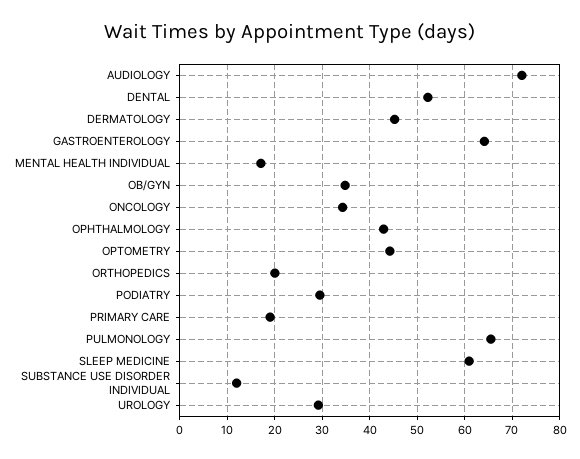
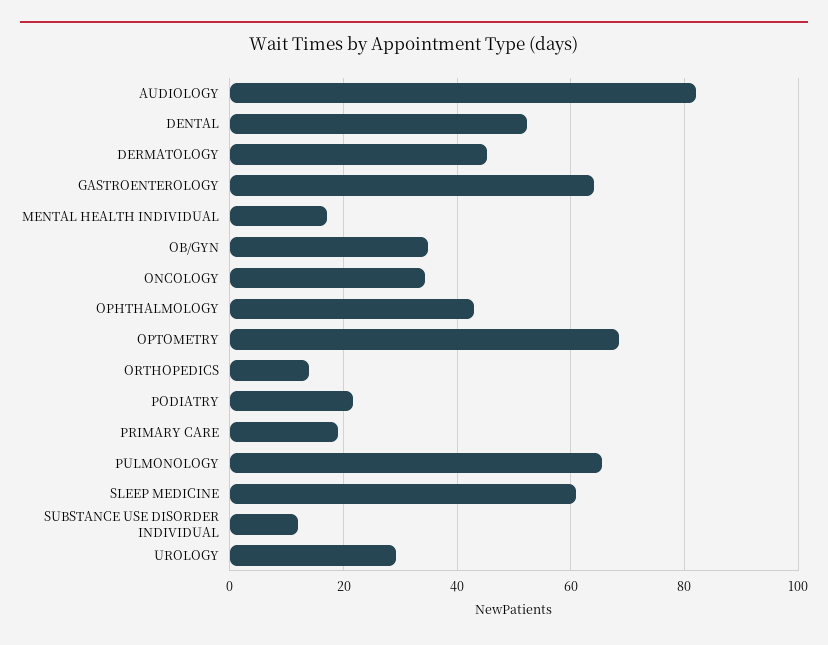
AUDIOLOGY: 72 -> 82
OPTOMETRY: 44 -> 68
ORTHOPEDICS: 20 -> 14
PODIATRY: 30 -> 22

